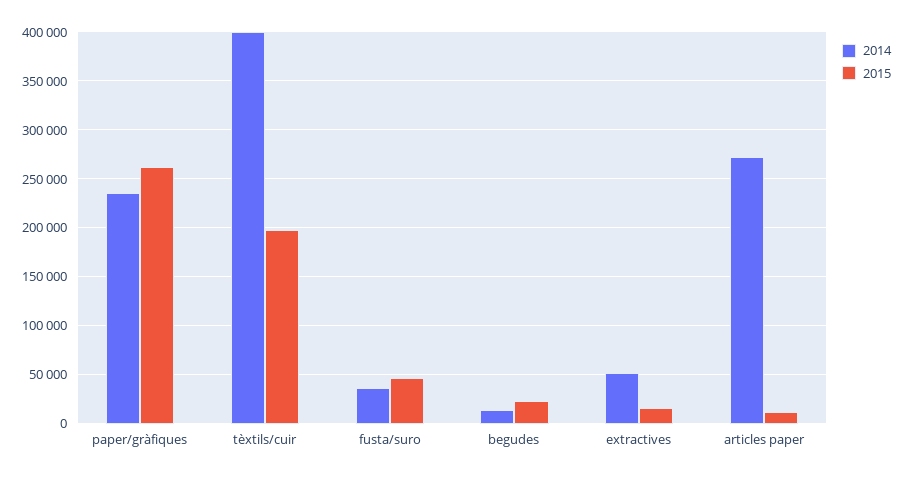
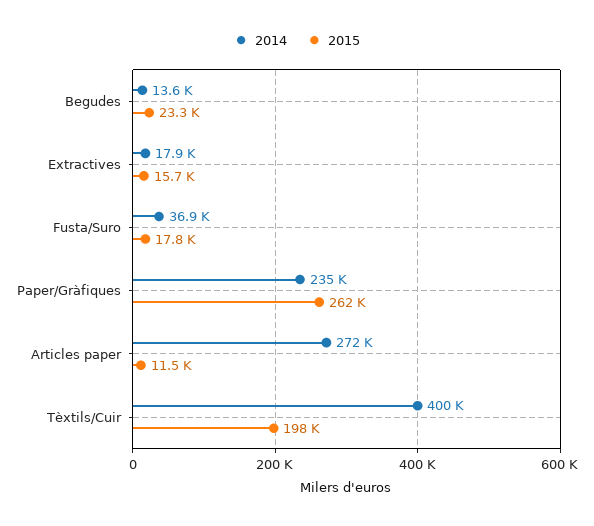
2015, fusta/suro: 50000 -> 17800
2014, extractives: 50000 -> 17900

